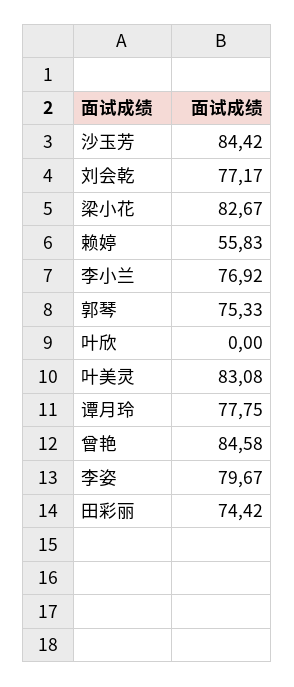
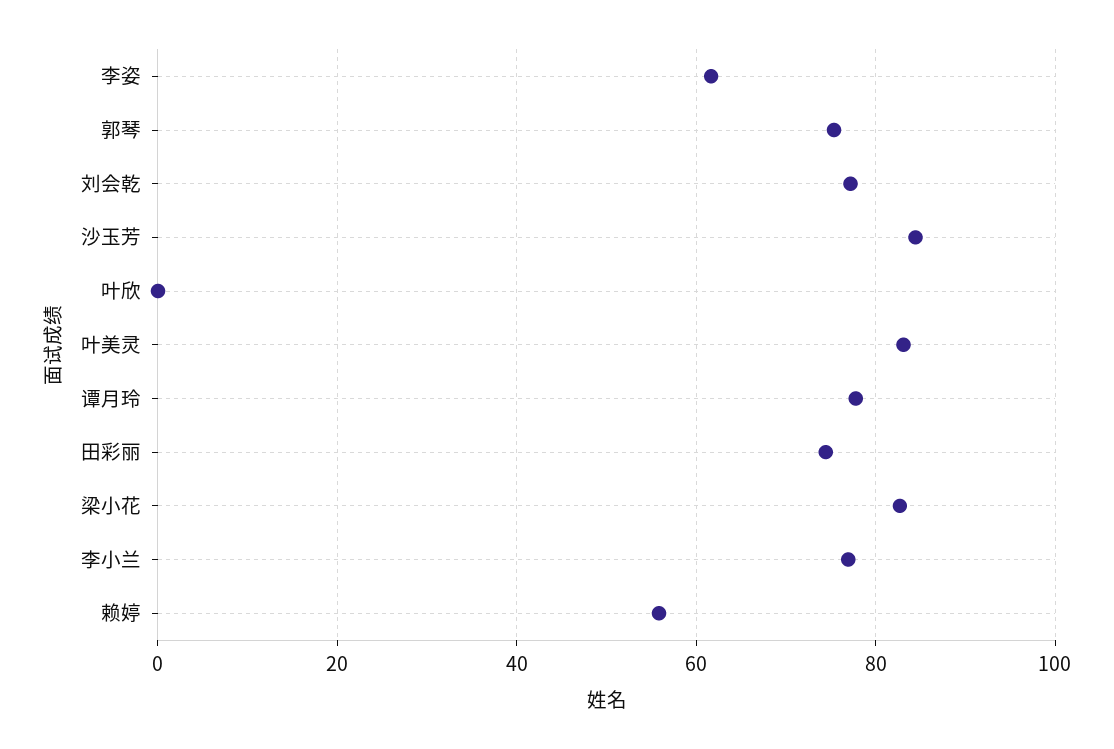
曾艳: 84.58 -> none
李姿: 79.67 -> 62

